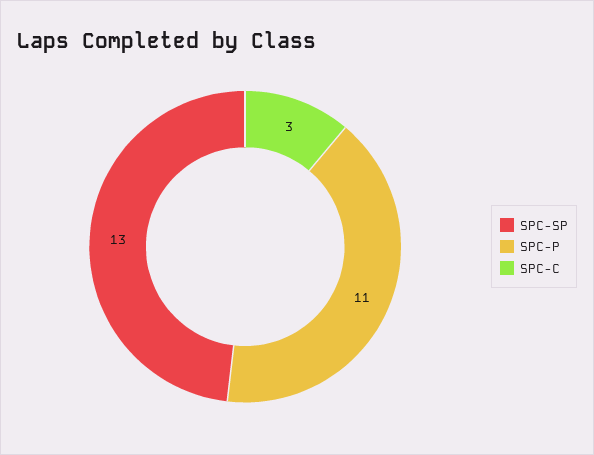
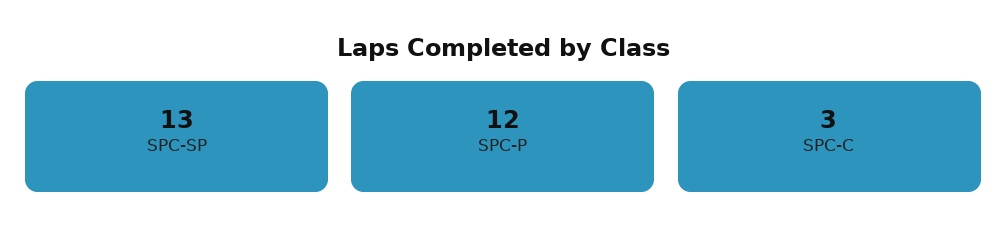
SPC-P: 11 -> 12

